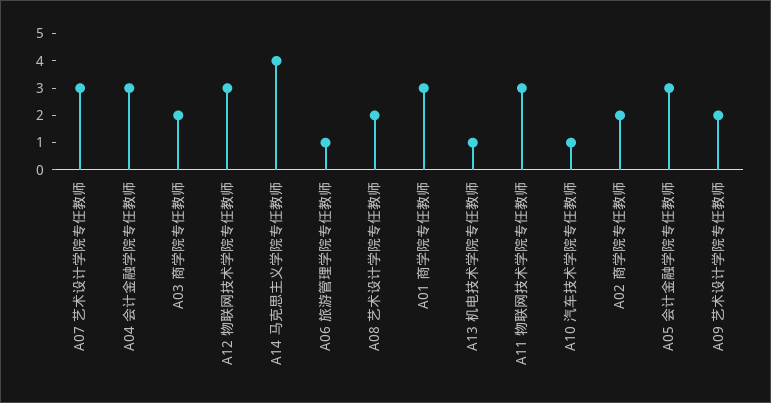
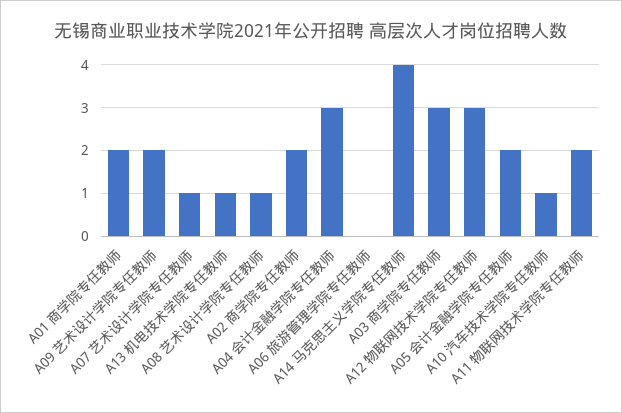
A07 艺术设计学院专任教师: 3 -> 1
A03 商学院专任教师: 2 -> 3
A06 旅游管理学院专任教师: 1 -> 0
A08 艺术设计学院专任教师: 2 -> 1
A01 商学院专任教师: 3 -> 2
A11 物联网技术学院专任教师: 3 -> 2
A05 会计金融学院专任教师: 3 -> 2

